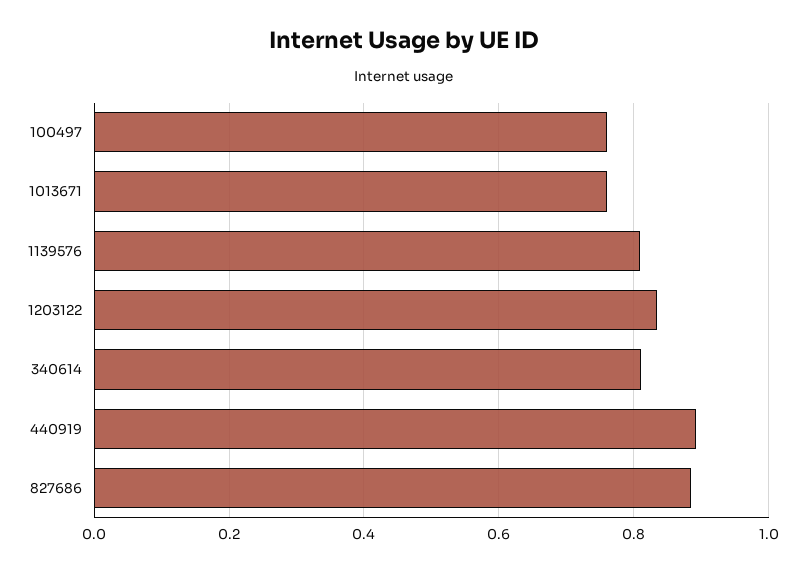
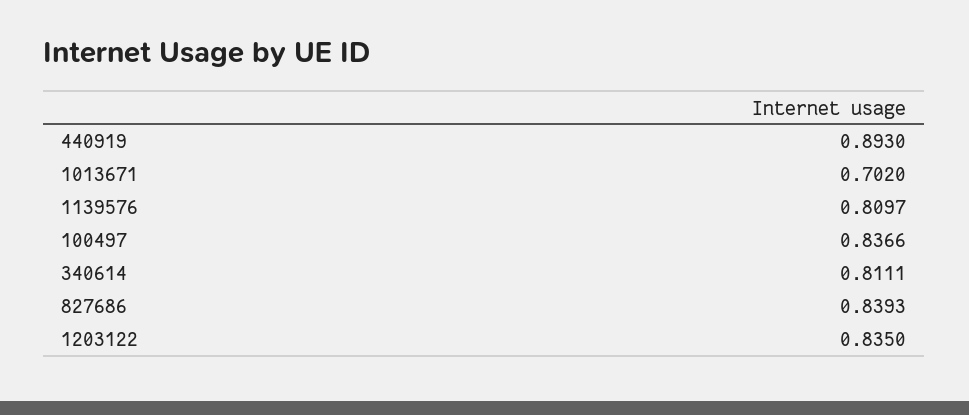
100497: 0.76 -> 0.8366
1013671: 0.76 -> 0.702
827686: 0.88 -> 0.8393

